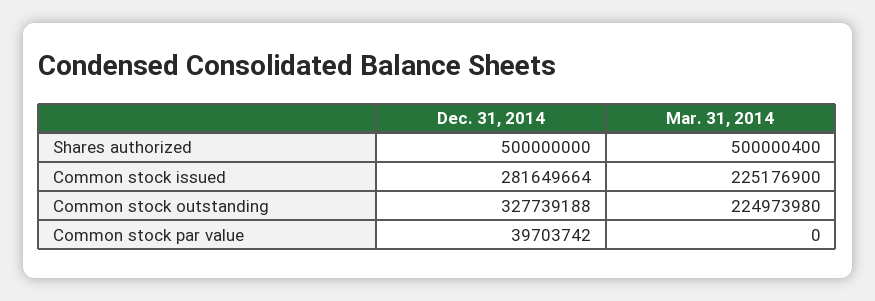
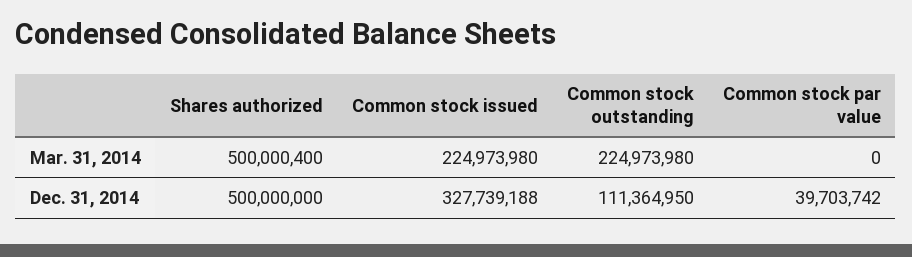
Dec. 31, 2014, Common stock issued: 281649664 -> 327739188
Mar. 31, 2014, Common stock issued: 225176900 -> 224973980
Dec. 31, 2014, Common stock outstanding: 327739188 -> 111364950

